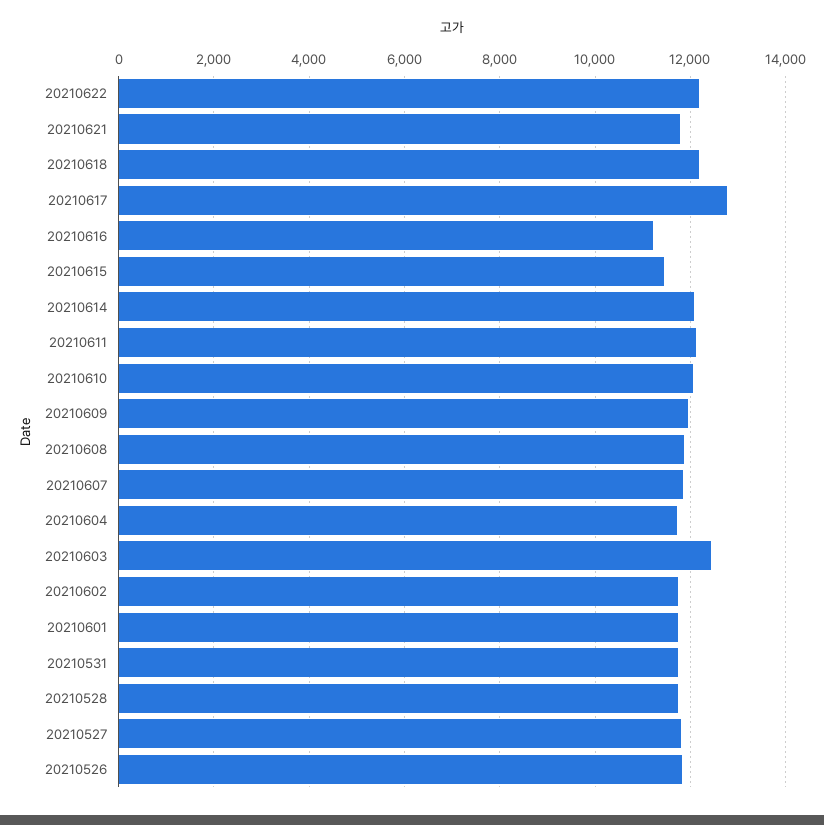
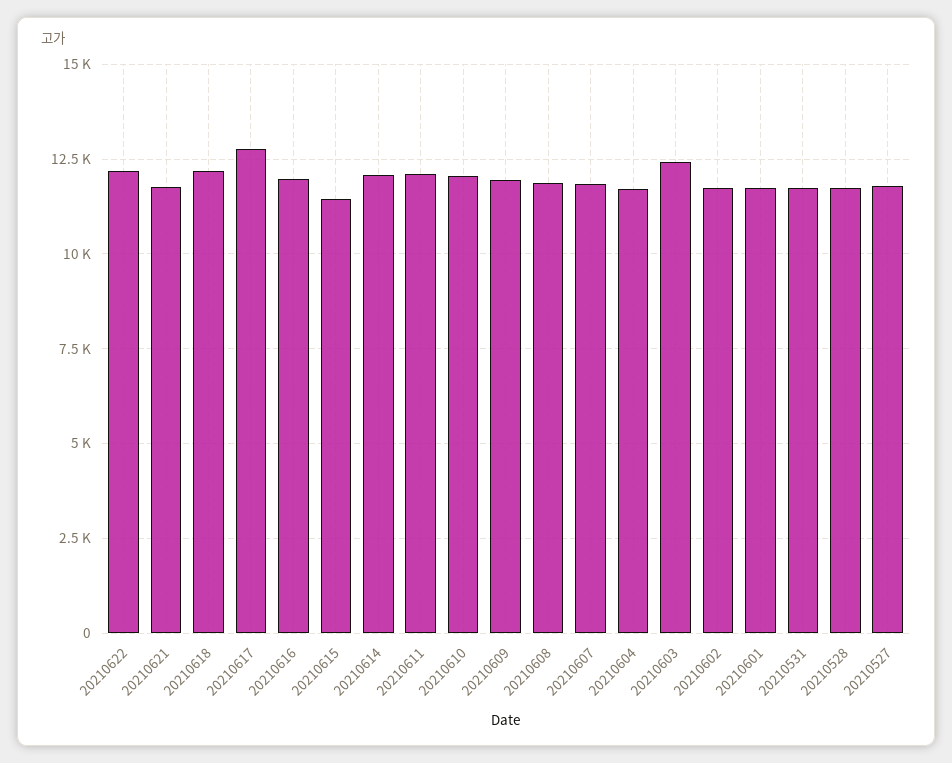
20210616: 11200 -> 12000
20210526: 11800 -> none

